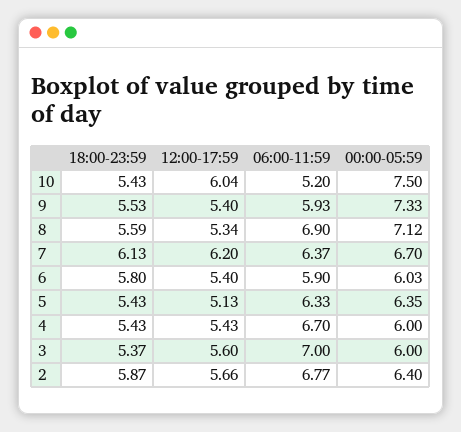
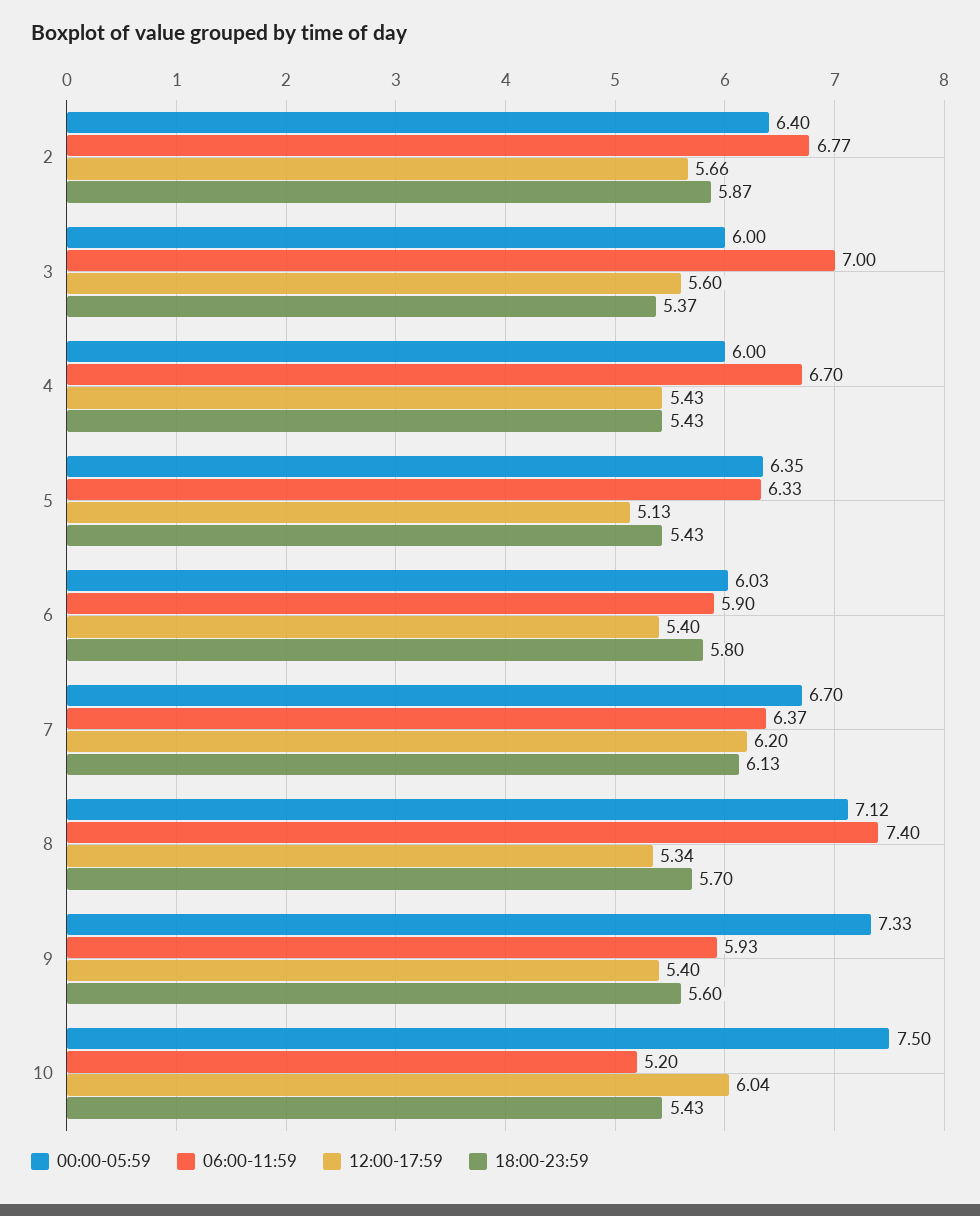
18:00-23:59, 9: 5.53 -> 5.6
18:00-23:59, 8: 5.59 -> 5.7
06:00-11:59, 8: 6.9 -> 7.4

